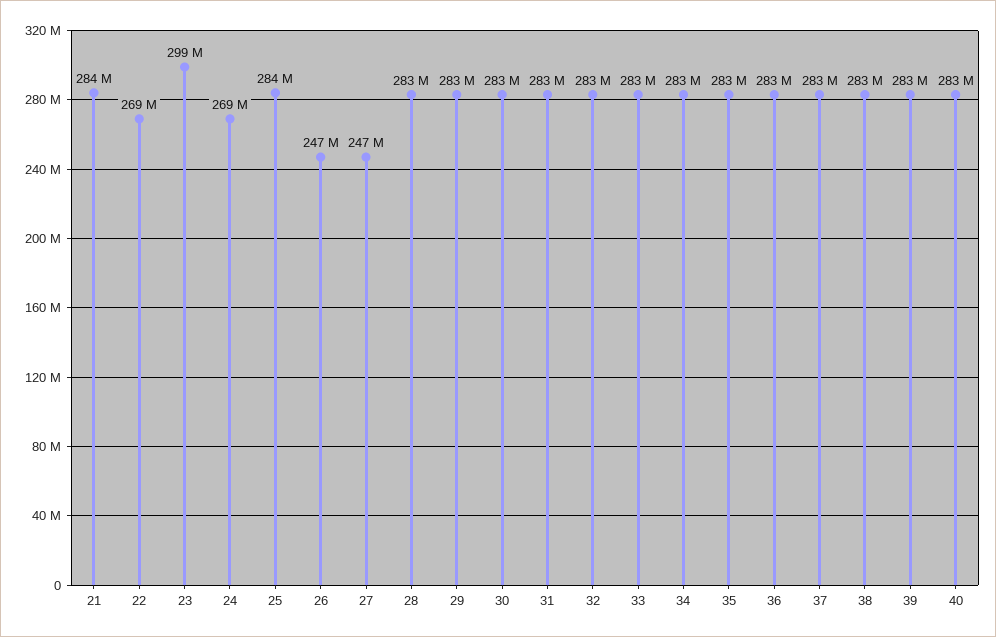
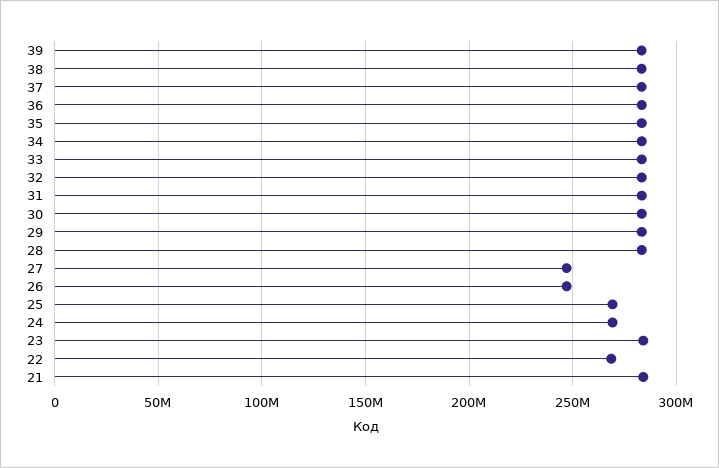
23: 299000000 -> 285000000
25: 284000000 -> 270000000
40: 283000000 -> none

